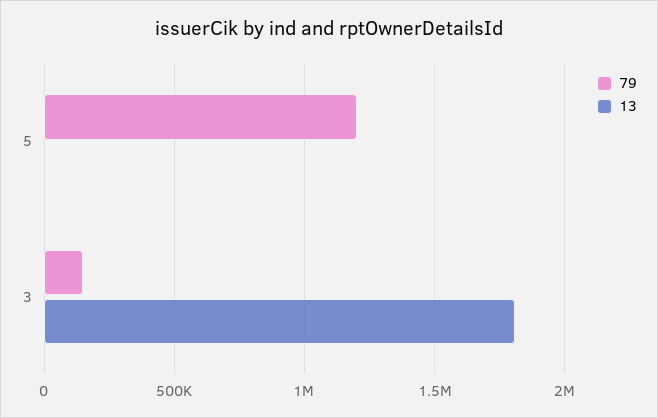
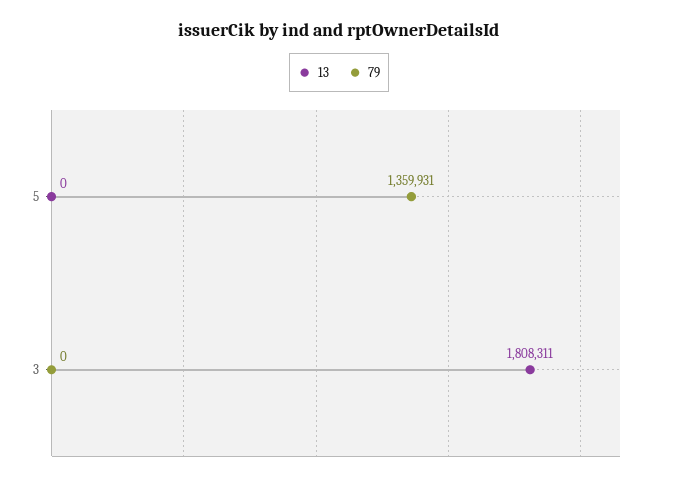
79, 5: 1200000 -> 1359931
79, 3: 150000 -> 0

